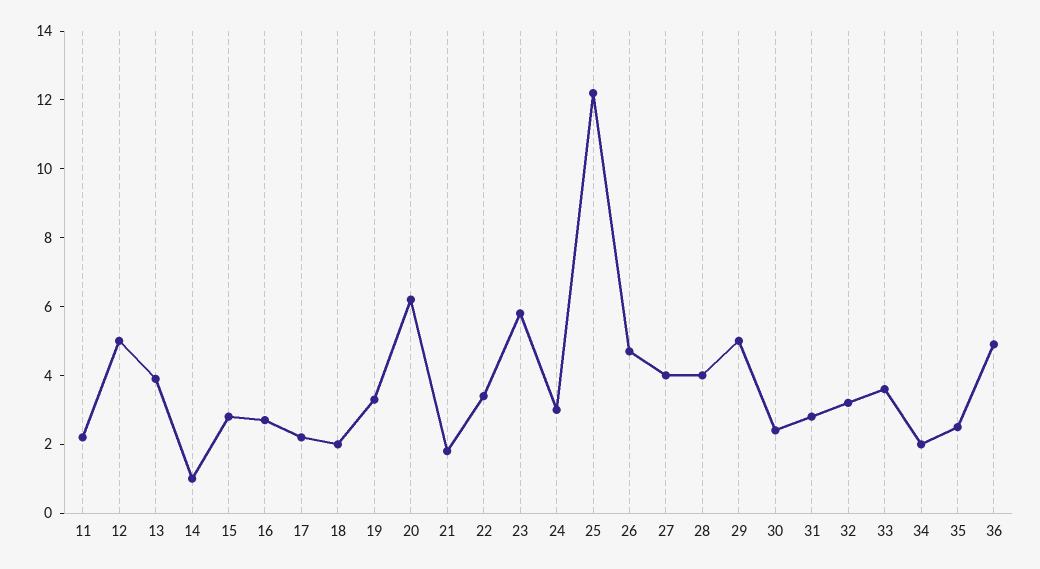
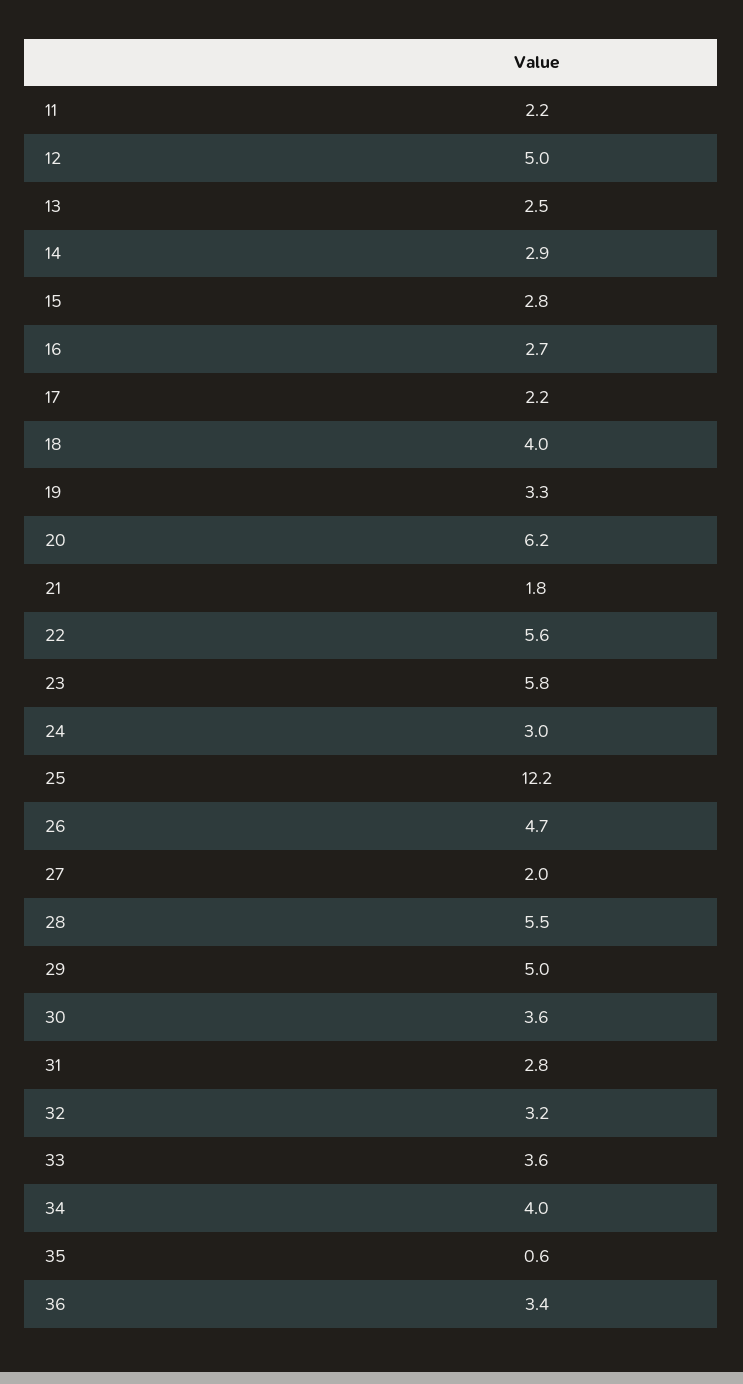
13: 4 -> 2.5
14: 1 -> 2.9
18: 2 -> 4
22: 3.5 -> 5.6
27: 4 -> 2
28: 4 -> 5.5
30: 2.5 -> 3.6
34: 2 -> 4
35: 2.5 -> 0.6
36: 5 -> 3.4

